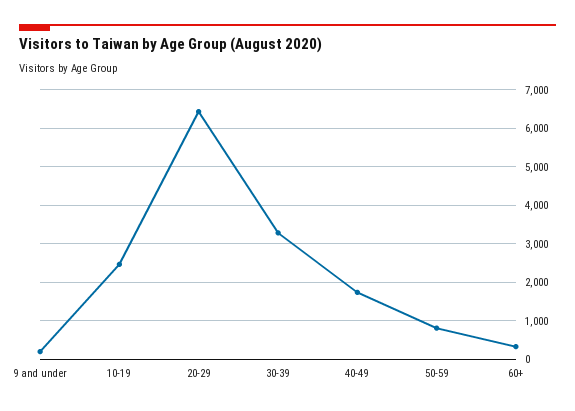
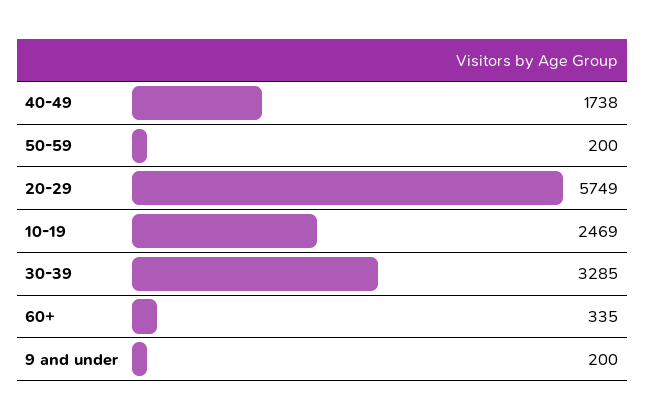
20-29: 6400 -> 5749
50-59: 800 -> 200

